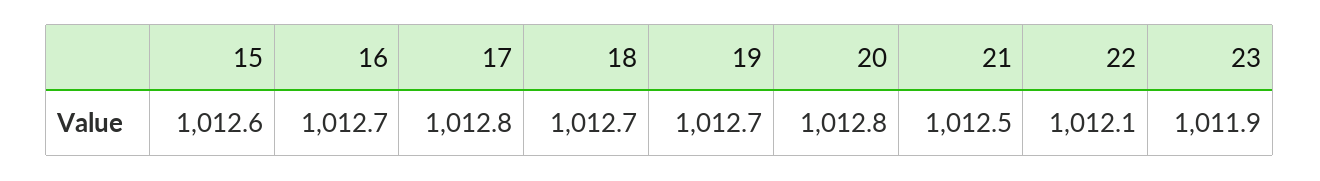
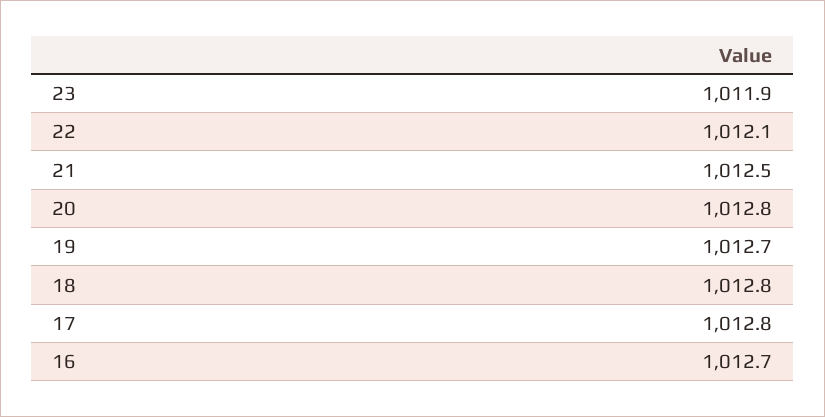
15: 1012.6 -> none
18: 1012.7 -> 1012.8

